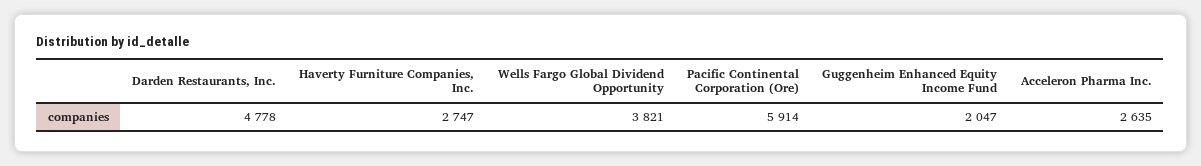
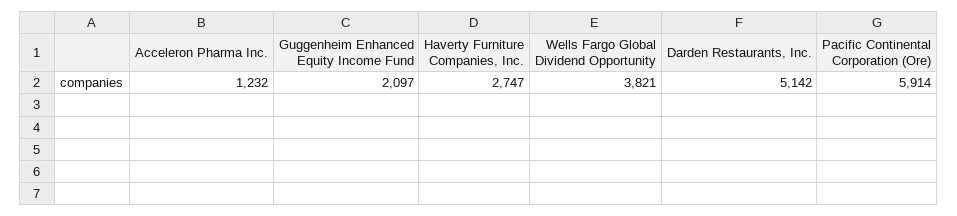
Darden Restaurants, Inc.: 4778 -> 5142
Guggenheim Enhanced Equity Income Fund: 2047 -> 2097
Acceleron Pharma Inc.: 2635 -> 1232

